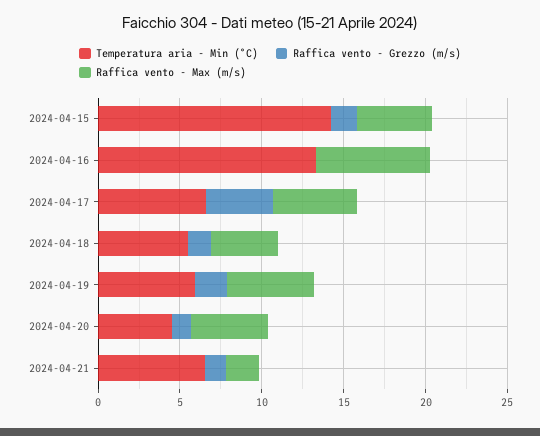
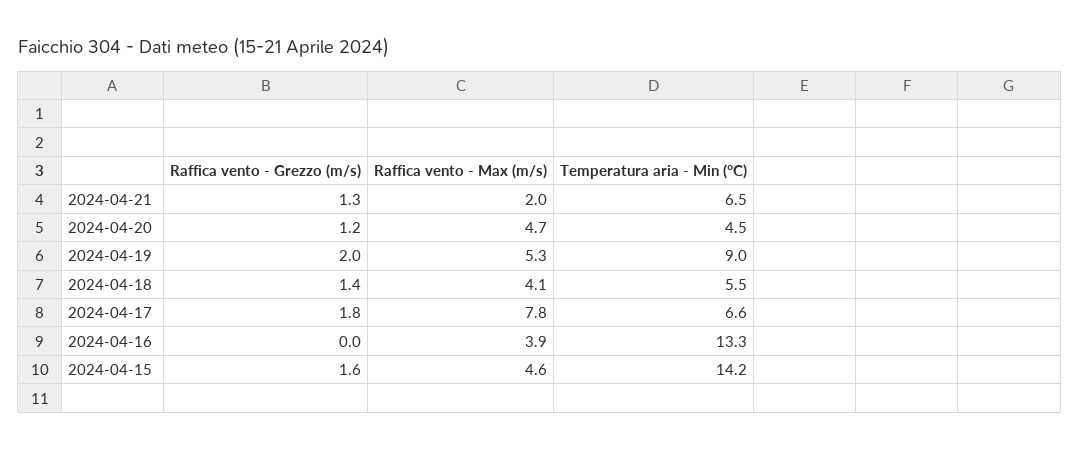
Raffica vento - Max (m/s), 2024-04-16: 7 -> 3.9
Raffica vento - Grezzo (m/s), 2024-04-17: 4 -> 1.8
Raffica vento - Max (m/s), 2024-04-17: 5 -> 7.8
Temperatura aria - Min (°C), 2024-04-19: 6 -> 9

